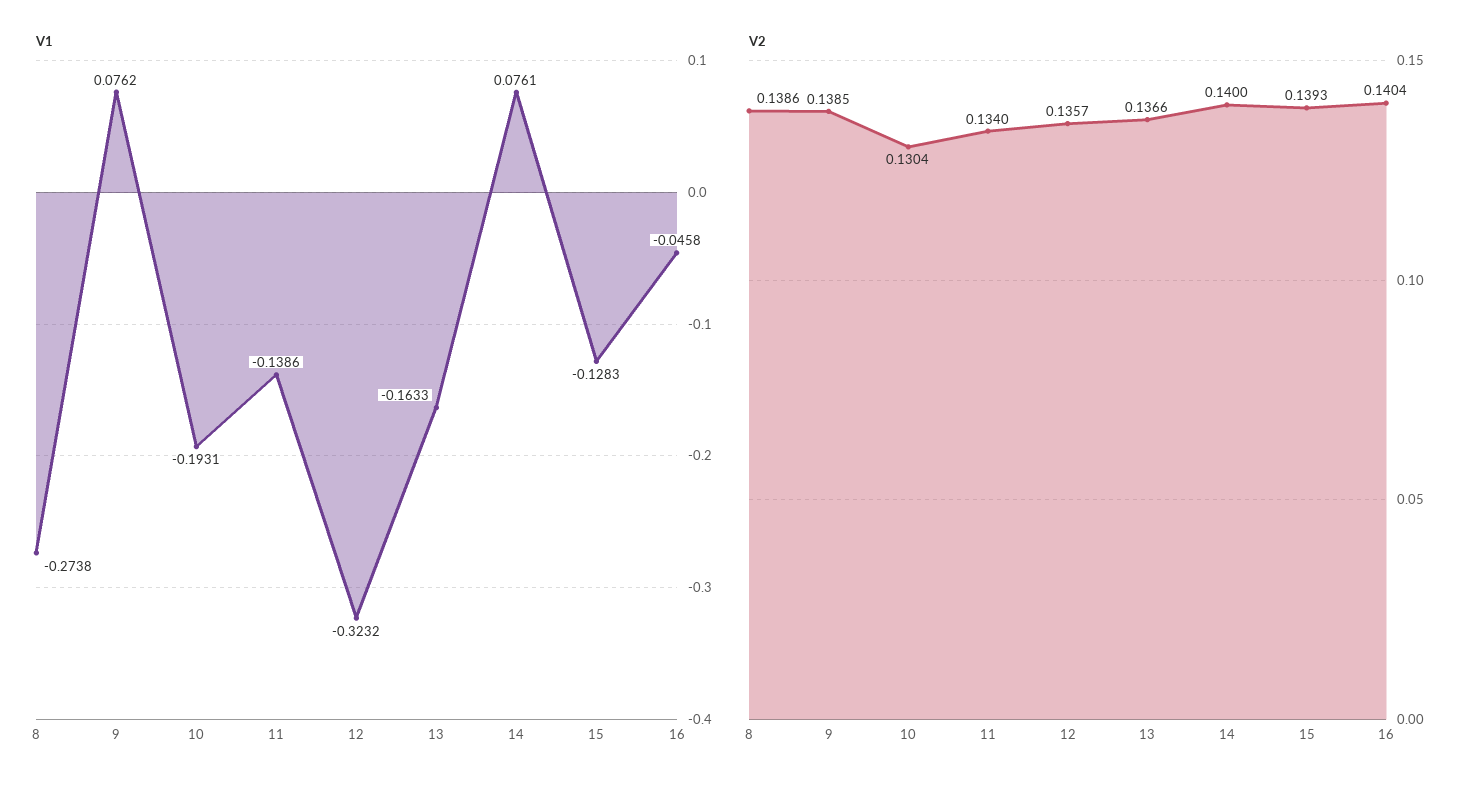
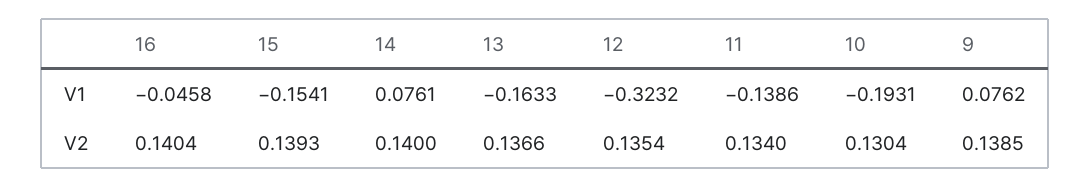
V1, 8: -0.2738 -> none
V1, 15: -0.1283 -> -0.1541
V2, 8: 0.1386 -> none
V2, 12: 0.1357 -> 0.1354

